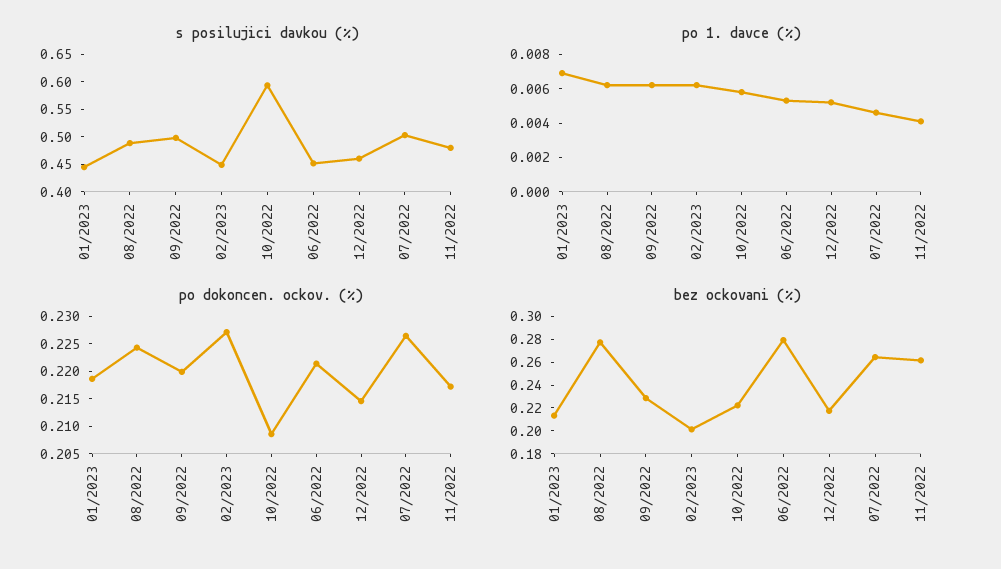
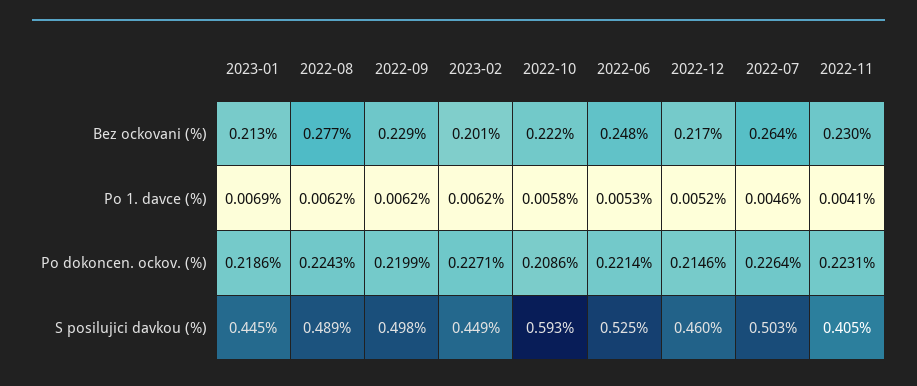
s posilujici davkou (%), 06/2022: 0.45 -> 0.525
s posilujici davkou (%), 11/2022: 0.475 -> 0.405
po dokoncen. ockov. (%), 11/2022: 0.2175 -> 0.2231
bez ockovani (%), 06/2022: 0.28 -> 0.248
bez ockovani (%), 11/2022: 0.26 -> 0.23

